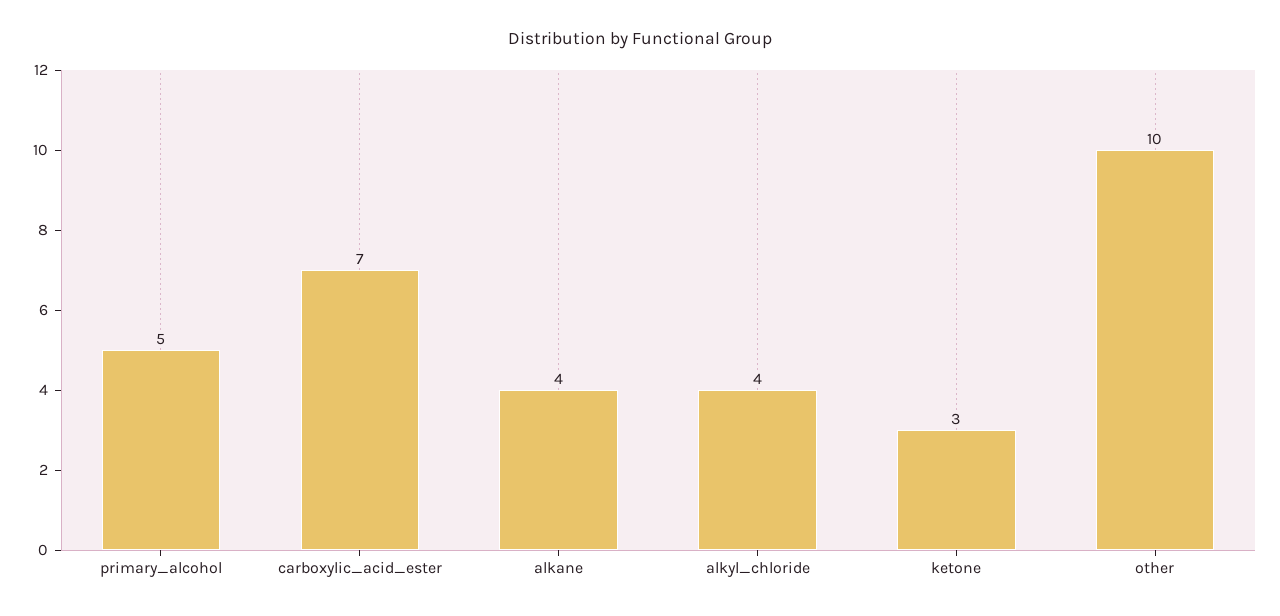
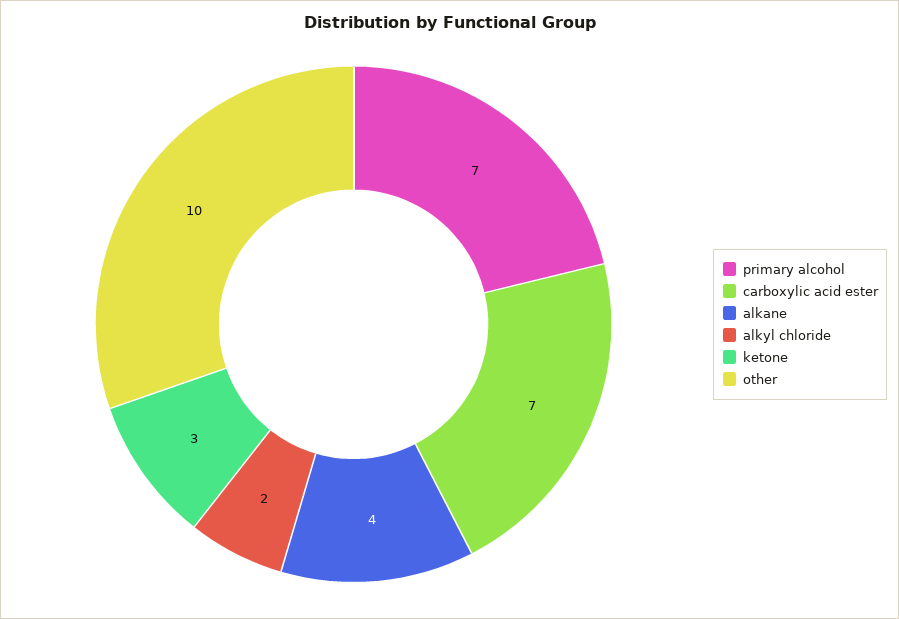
primary_alcohol: 5 -> 7
alkyl_chloride: 4 -> 2

